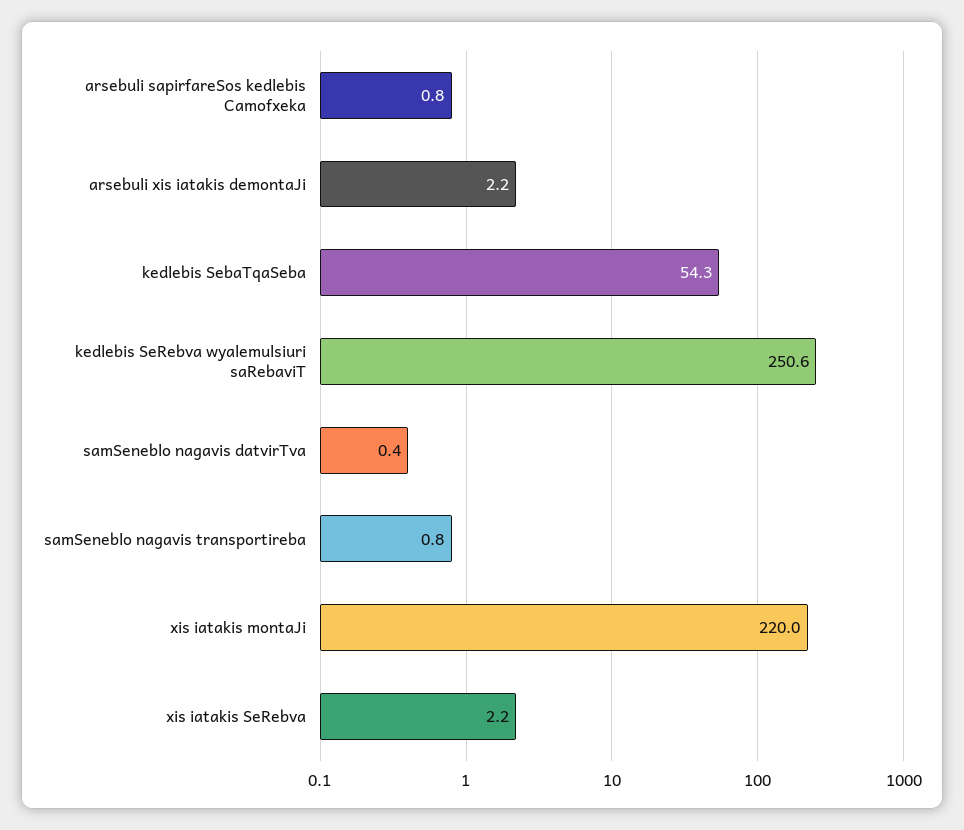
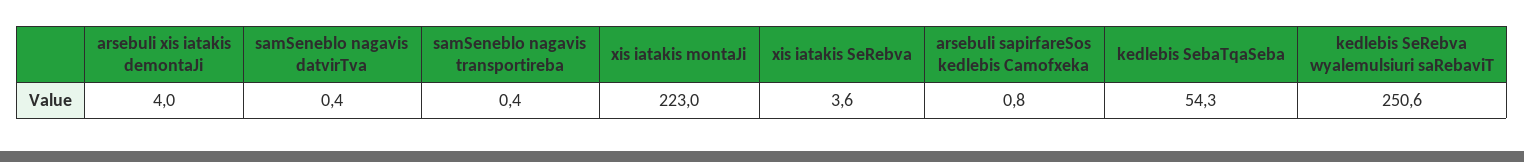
arsebuli xis iatakis demontaJi: 2.2 -> 4
samSeneblo nagavis transportireba: 0.8 -> 0.4
xis iatakis montaJi: 220 -> 223
xis iatakis SeRebva: 2.2 -> 3.6

